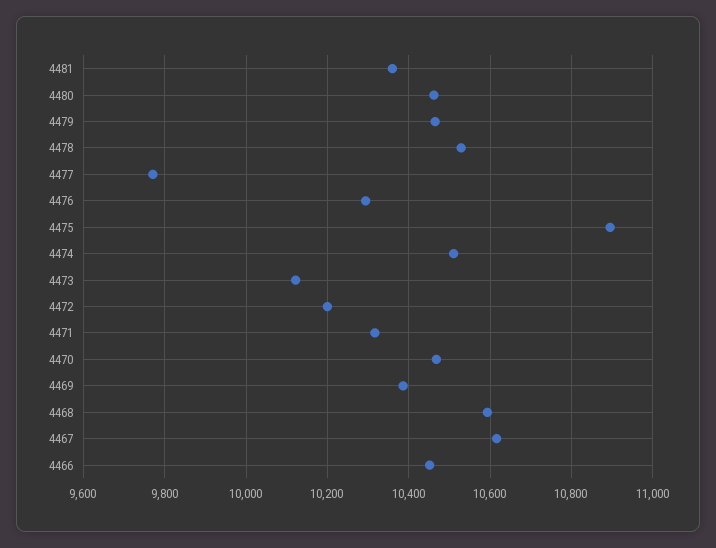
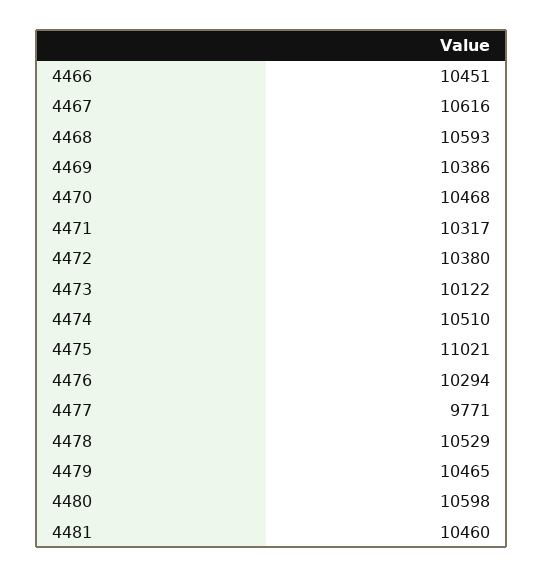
4481: 10360 -> 10460
4480: 10460 -> 10598
4475: 10900 -> 11021
4472: 10200 -> 10380

